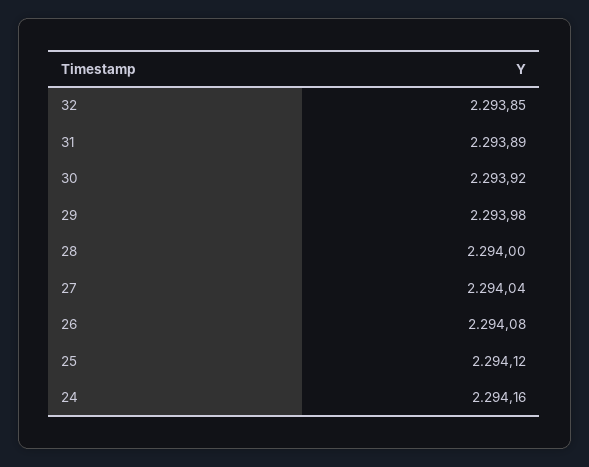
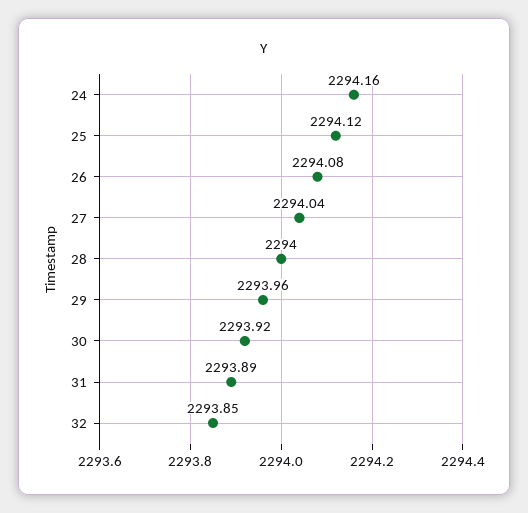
29: 2293.98 -> 2293.96

